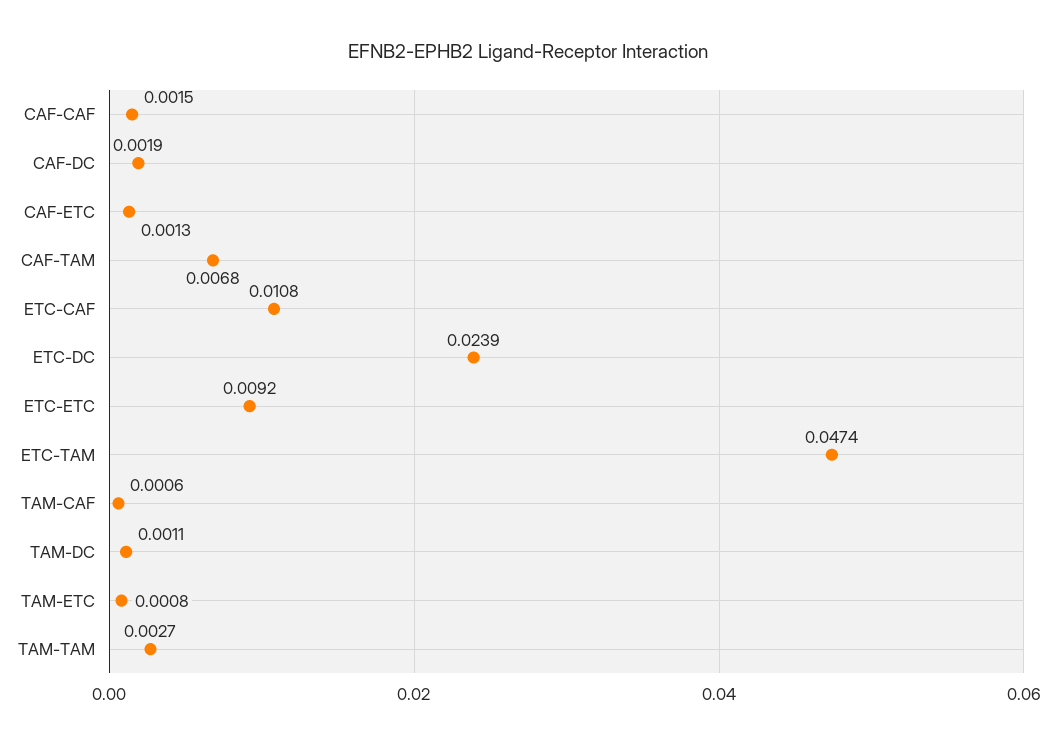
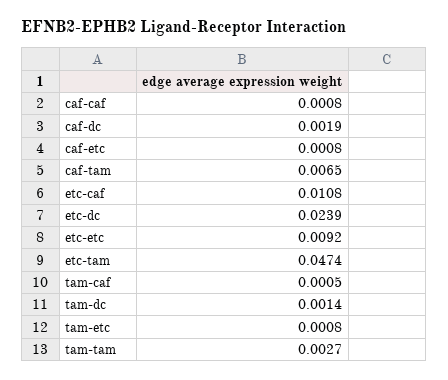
CAF-CAF: 0.0015 -> 0.0008
CAF-ETC: 0.0013 -> 0.0008
CAF-TAM: 0.0068 -> 0.0065
TAM-CAF: 0.0006 -> 0.0005
TAM-DC: 0.0011 -> 0.0014

